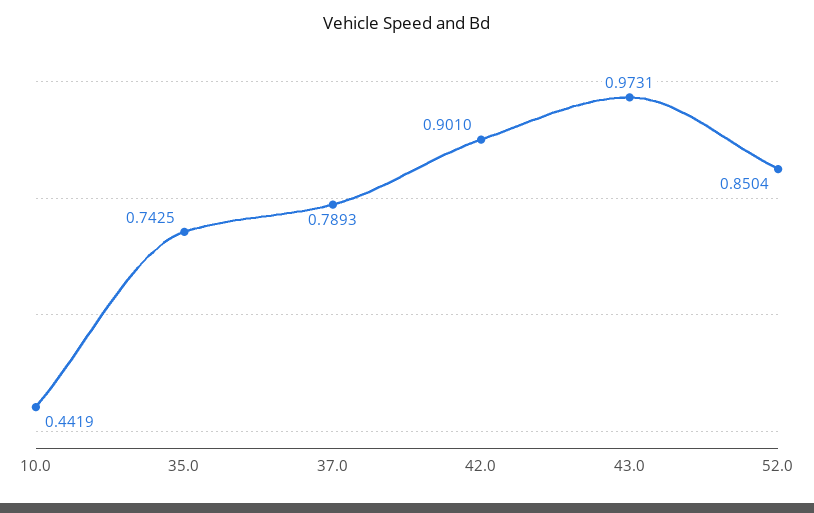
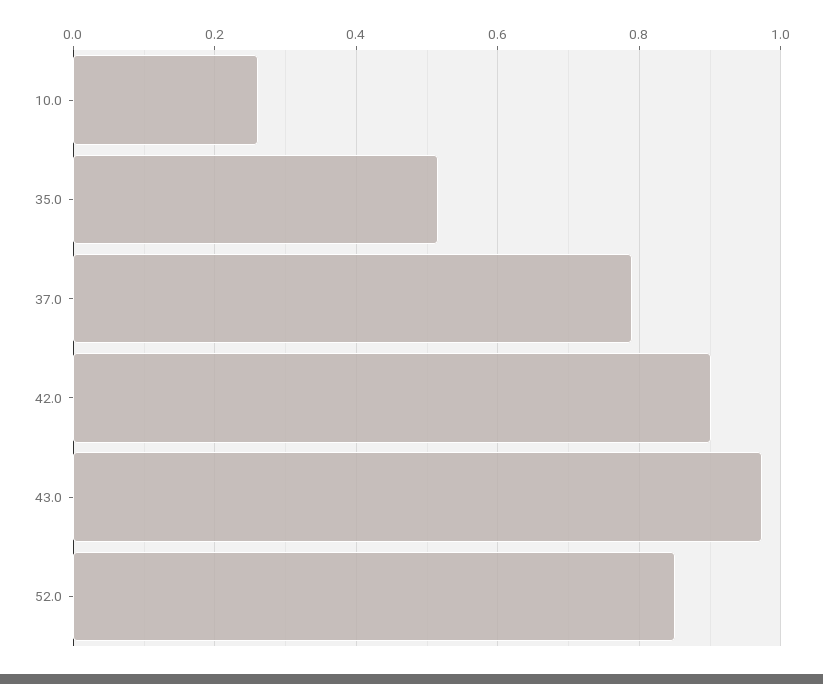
10.0: 0.4419 -> 0.26
35.0: 0.7425 -> 0.52

